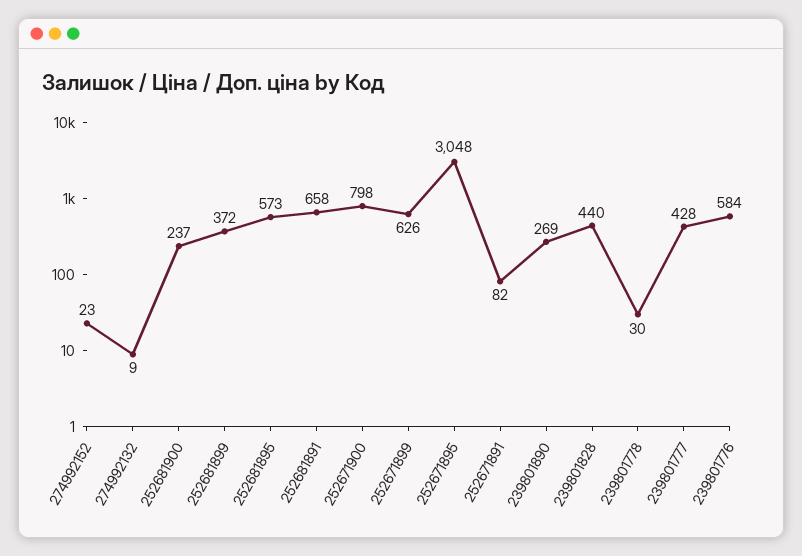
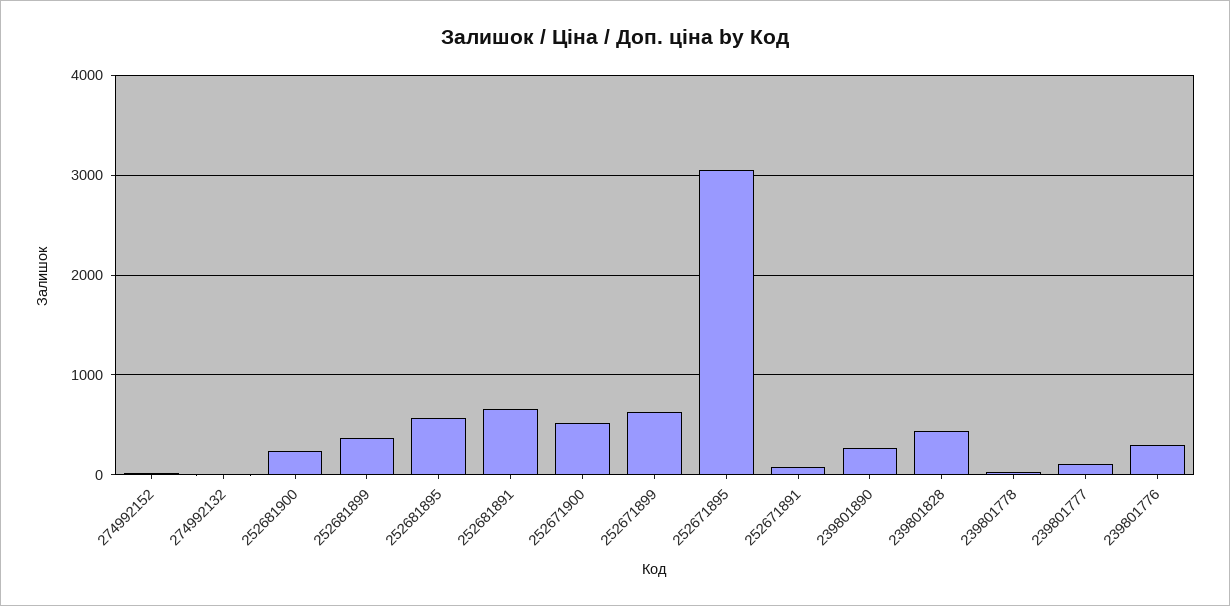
252671900: 798 -> 500
239801777: 428 -> 100
239801776: 584 -> 300

